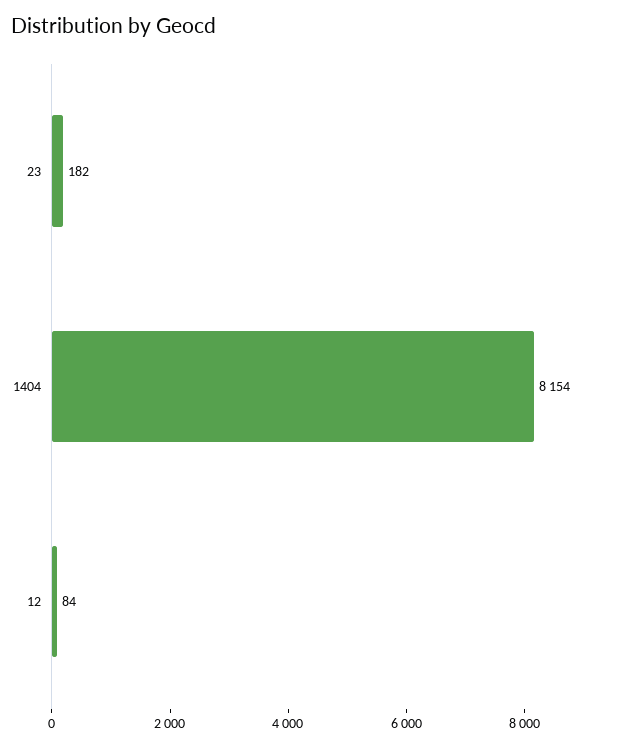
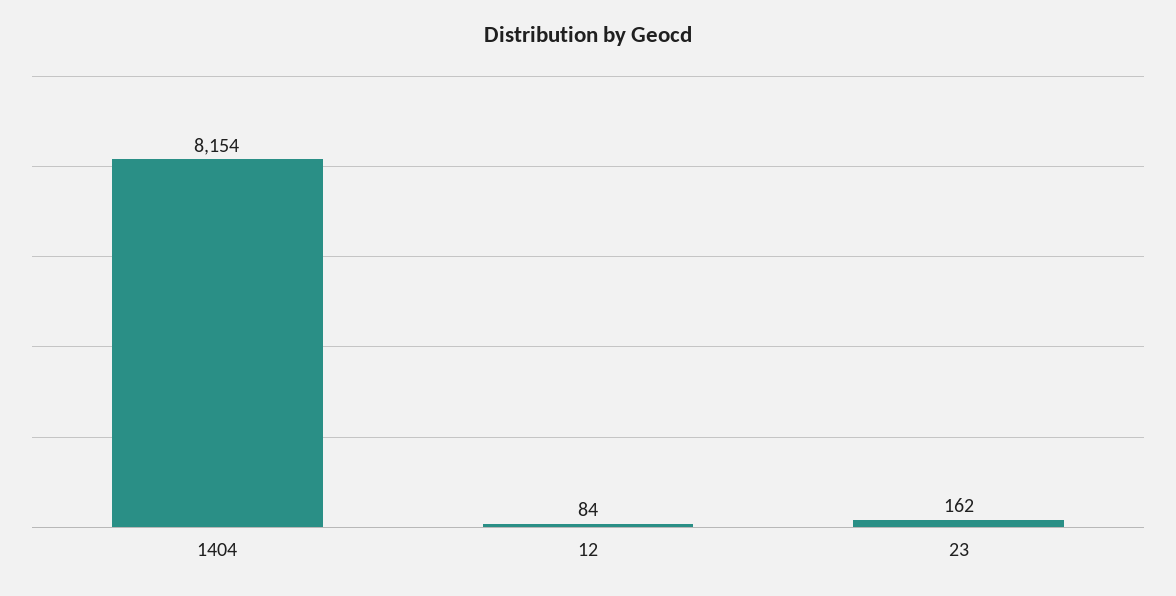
23: 182 -> 162

